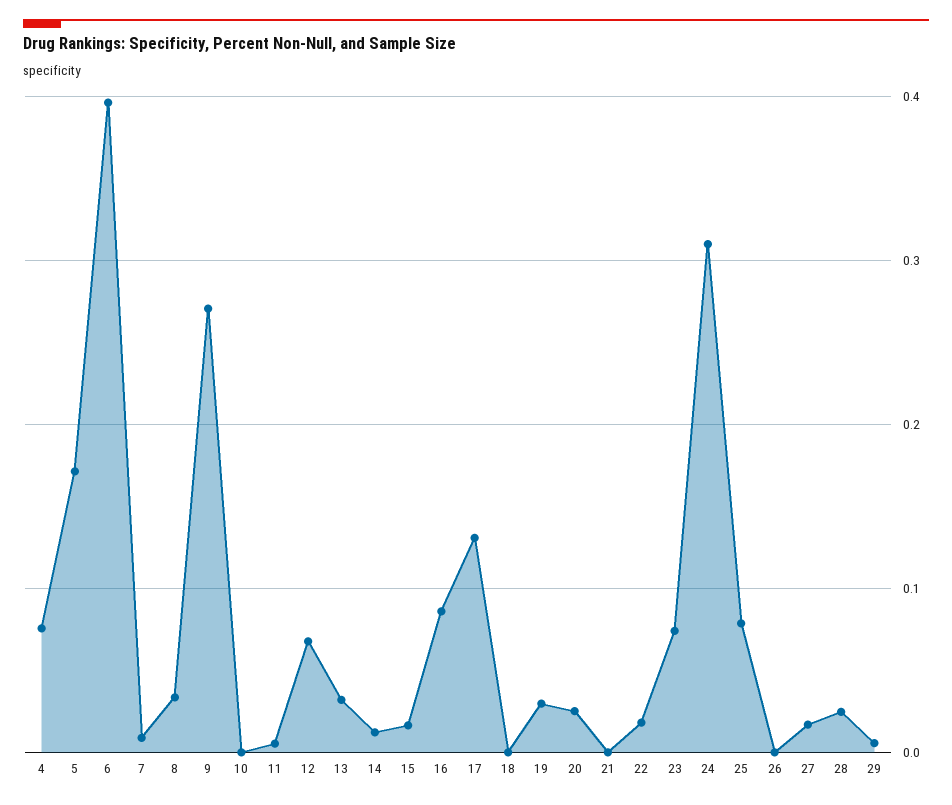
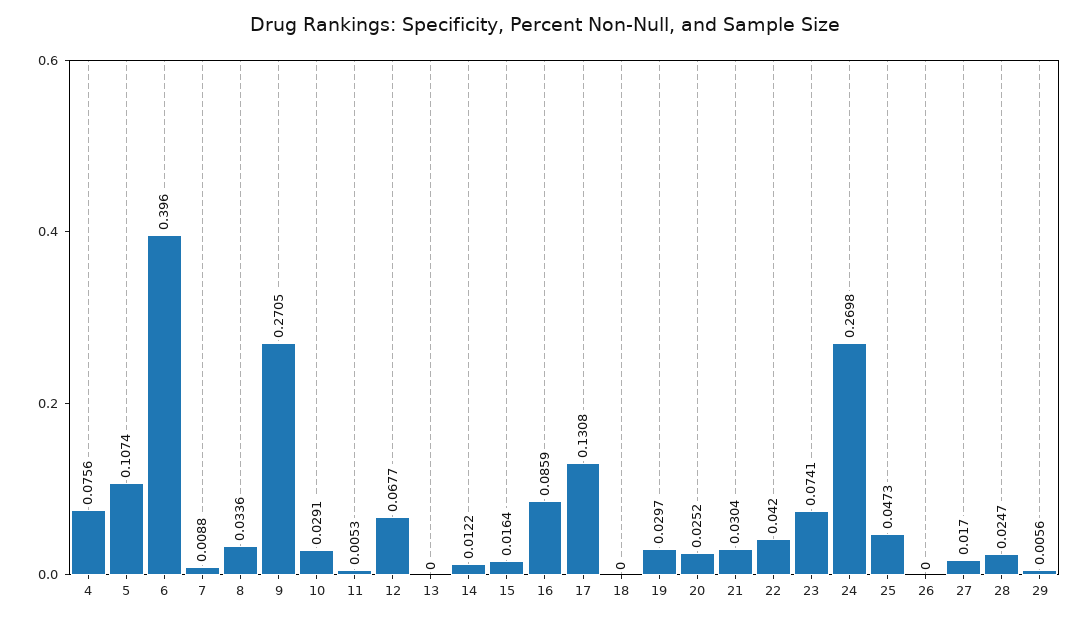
5: 0.17 -> 0.1074
10: 0 -> 0.0291
13: 0.03 -> 0
21: 0 -> 0.0304
22: 0.02 -> 0.042
24: 0.31 -> 0.2698
25: 0.08 -> 0.0473

